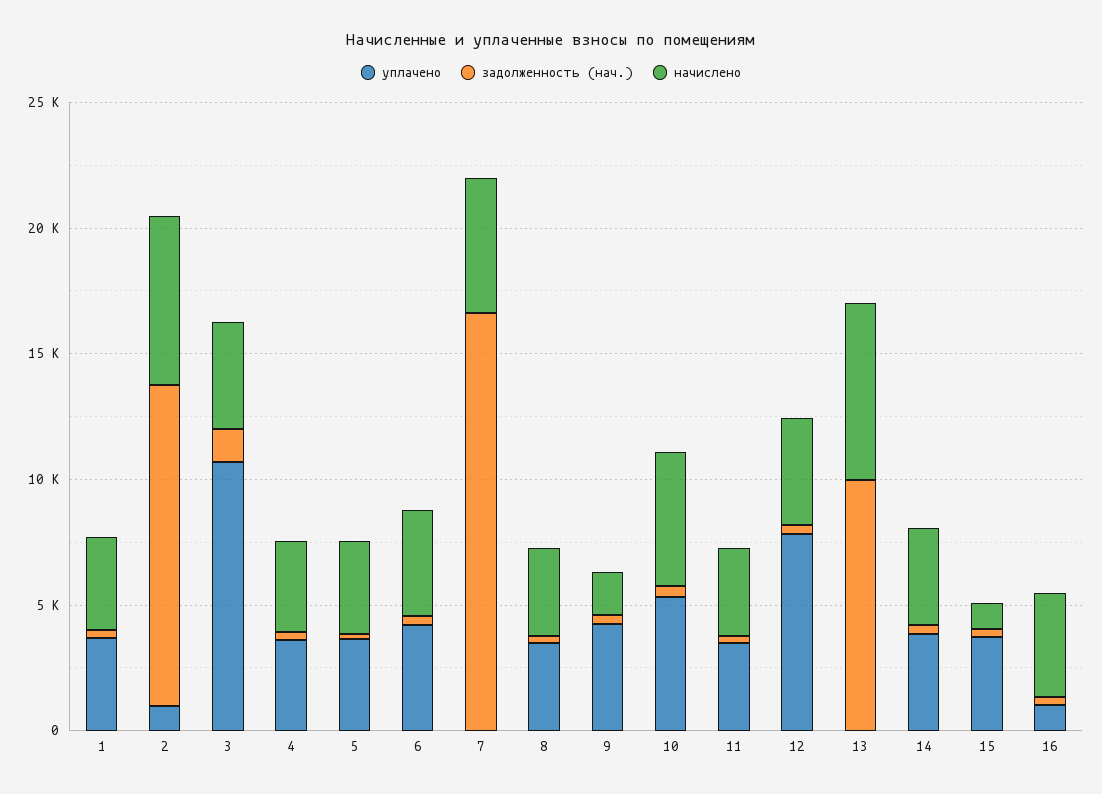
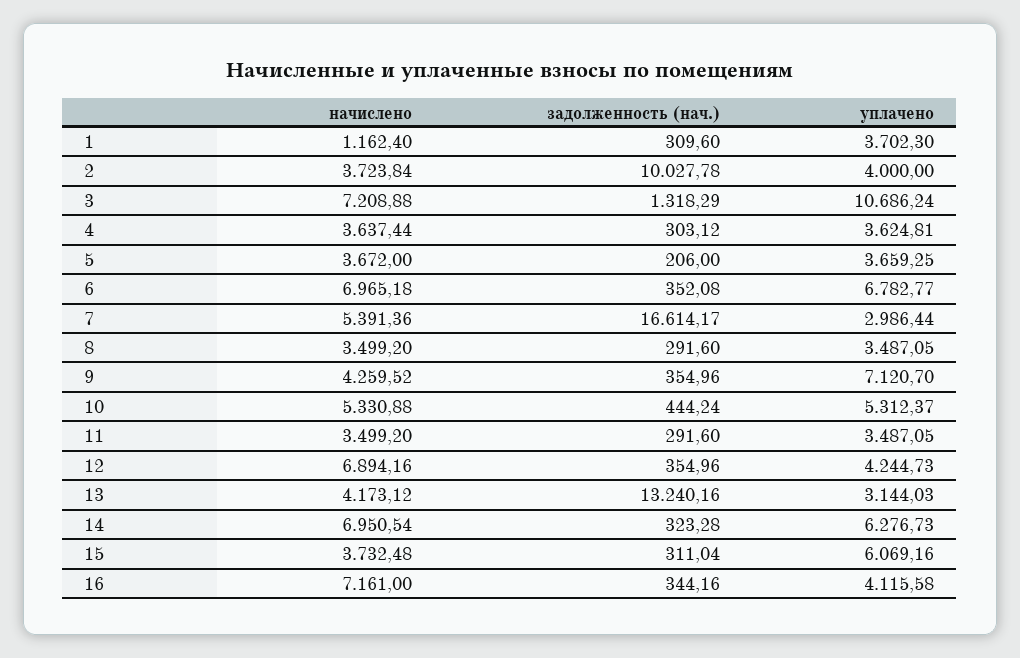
начислено, 1: 4000 -> 1162.4
уплачено, 2: 1000 -> 4000
задолженность (нач.), 2: 13000 -> 10027.78
начислено, 2: 7000 -> 3723.84
начислено, 3: 4000 -> 7208.88
уплачено, 6: 4000 -> 6782.77
начислено, 6: 4000 -> 6965.18
уплачено, 7: 0 -> 2986.44
уплачено, 9: 4000 -> 7120.7
начислено, 9: 2000 -> 4259.52
уплачено, 12: 8000 -> 4244.73
начислено, 12: 4000 -> 6894.16
уплачено, 13: 0 -> 3144.03
задолженность (нач.), 13: 10000 -> 13240.16
начислено, 13: 7000 -> 4173.12
уплачено, 14: 4000 -> 6276.73
начислено, 14: 4000 -> 6950.54
уплачено, 15: 4000 -> 6069.16
начислено, 15: 1000 -> 3732.48
уплачено, 16: 1000 -> 4115.58
начислено, 16: 4000 -> 7161

